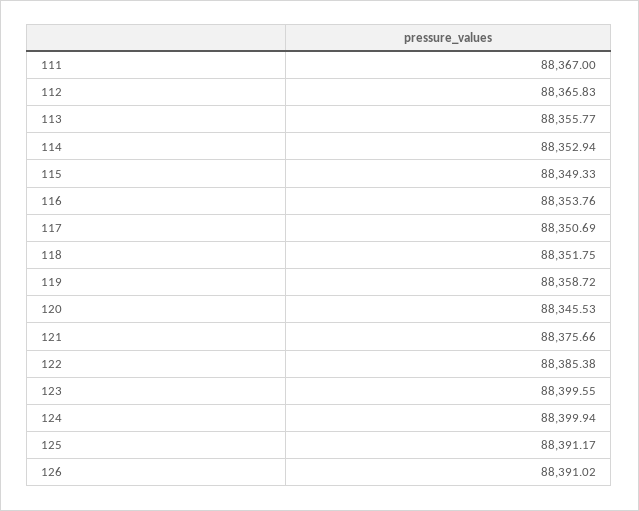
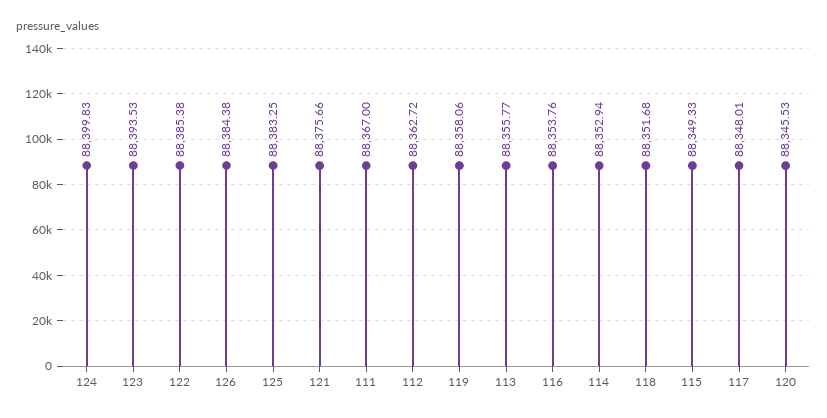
112: 88365.83 -> 88362.72
117: 88350.69 -> 88348.01
118: 88351.75 -> 88351.68
119: 88358.72 -> 88358.06
123: 88399.55 -> 88393.53
124: 88399.94 -> 88399.83
125: 88391.17 -> 88383.25
126: 88391.02 -> 88384.38

